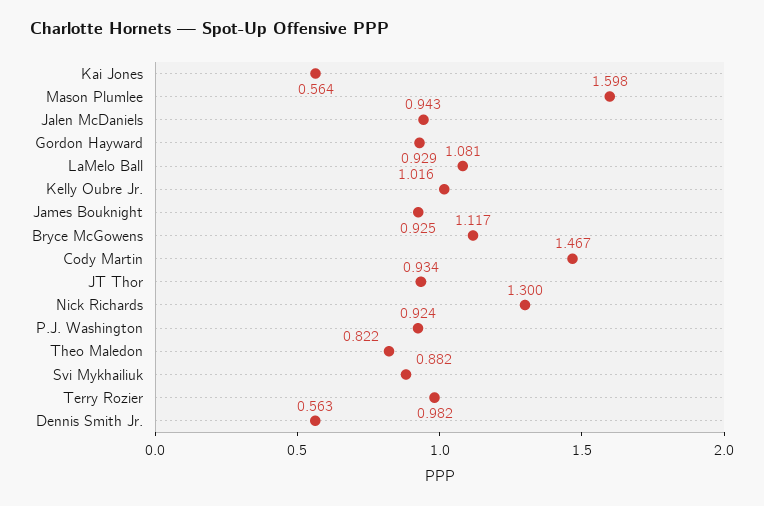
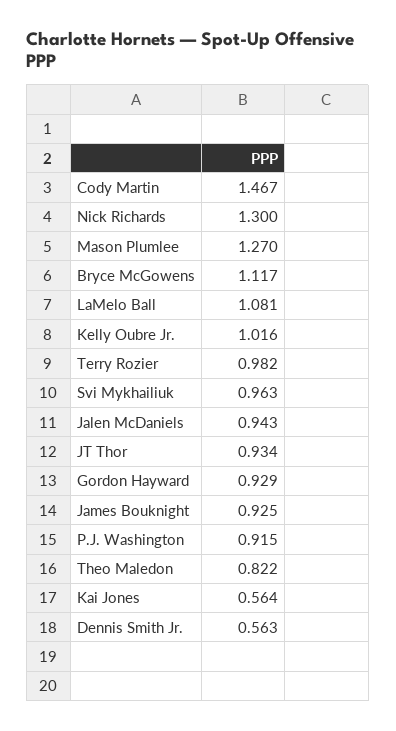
Mason Plumlee: 1.598 -> 1.27
P.J. Washington: 0.924 -> 0.915
Svi Mykhailiuk: 0.882 -> 0.963

